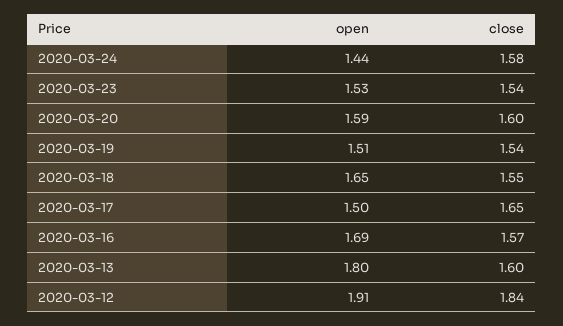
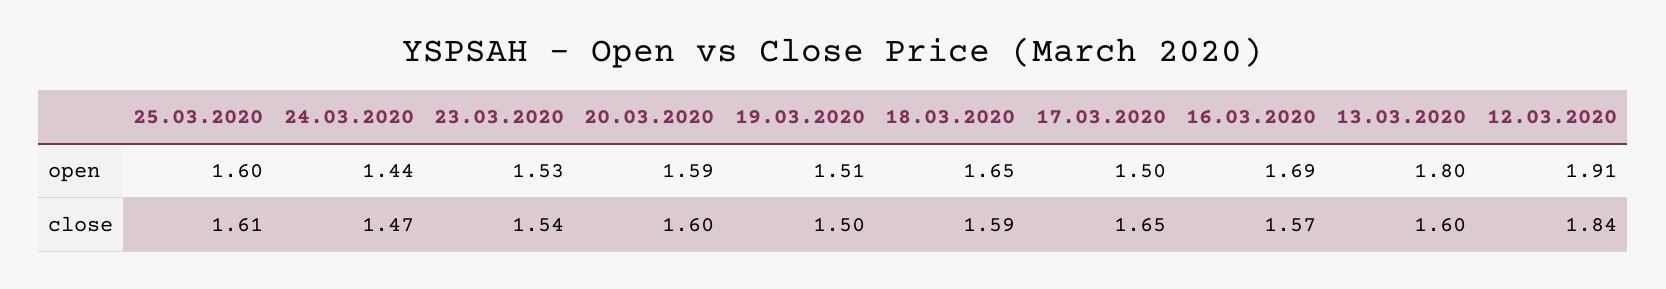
close, 2020-03-24: 1.58 -> 1.47
close, 2020-03-19: 1.54 -> 1.5
close, 2020-03-18: 1.55 -> 1.59
open, 25.03.2020: none -> 1.6
close, 25.03.2020: none -> 1.61

